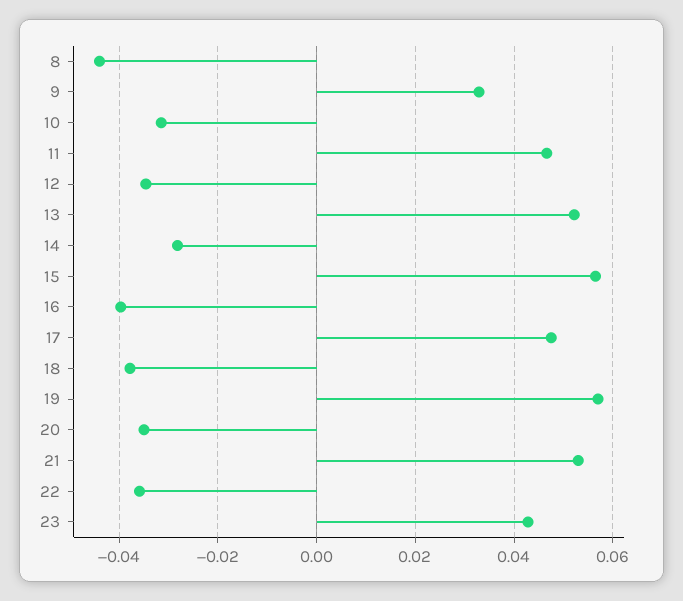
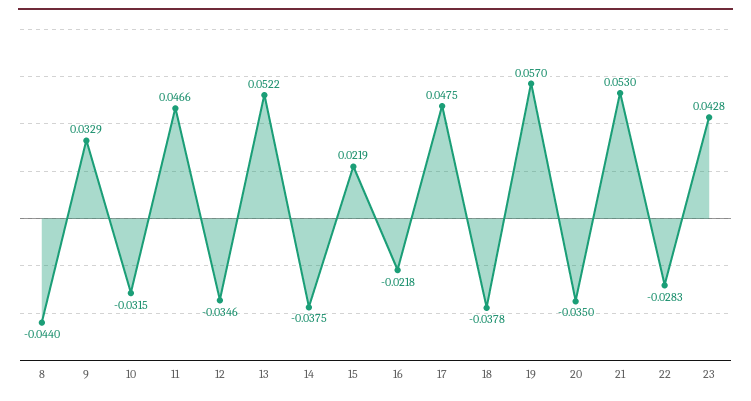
14: -0.028 -> -0.0375
15: 0.056 -> 0.0219
16: -0.04 -> -0.0218
22: -0.036 -> -0.0283

